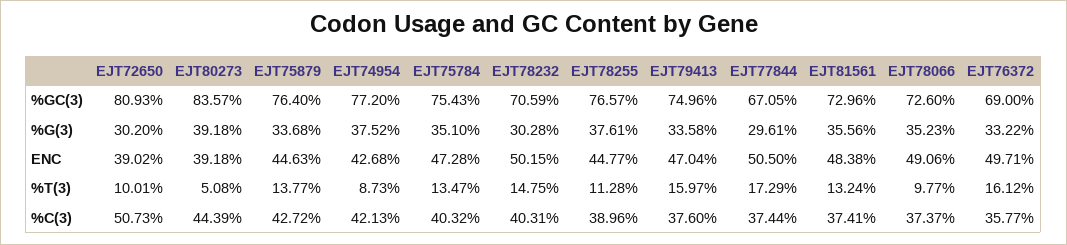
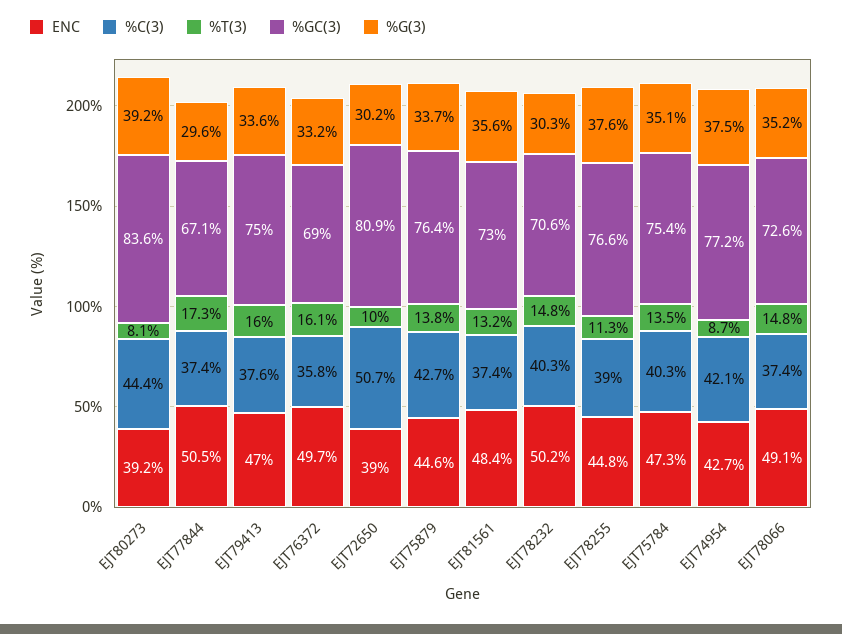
%T(3), EJT80273: 5.08 -> 8.1
%T(3), EJT78066: 9.77 -> 14.8

